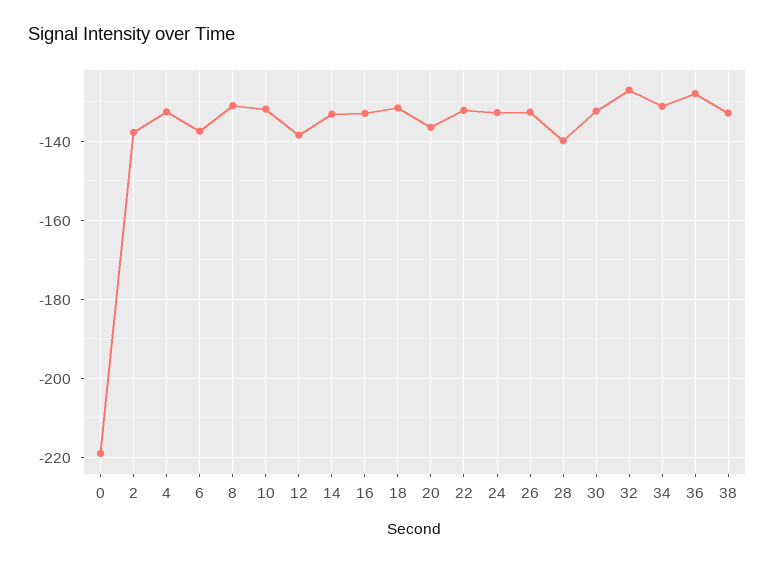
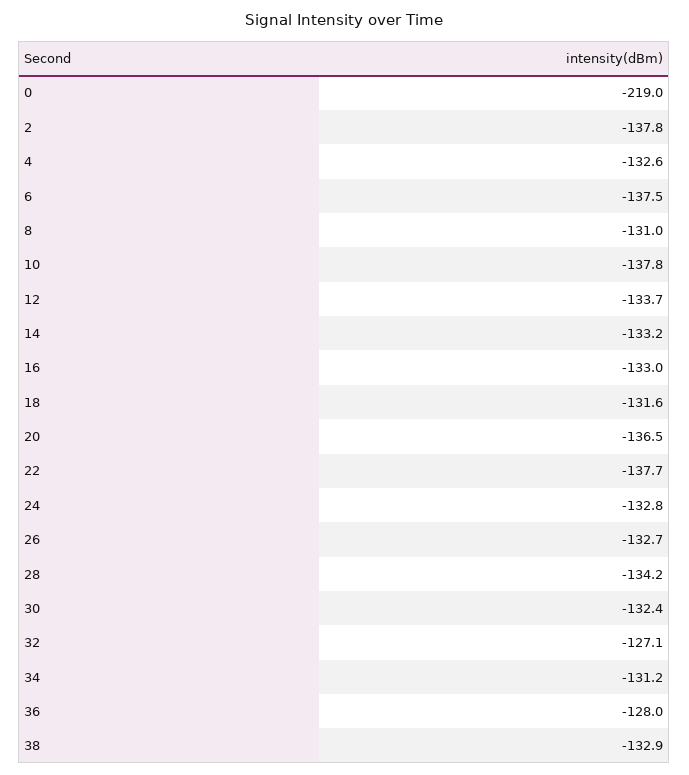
10: -132 -> -137.8
12: -138 -> -133.7
22: -132 -> -137.7
28: -140 -> -134.2

